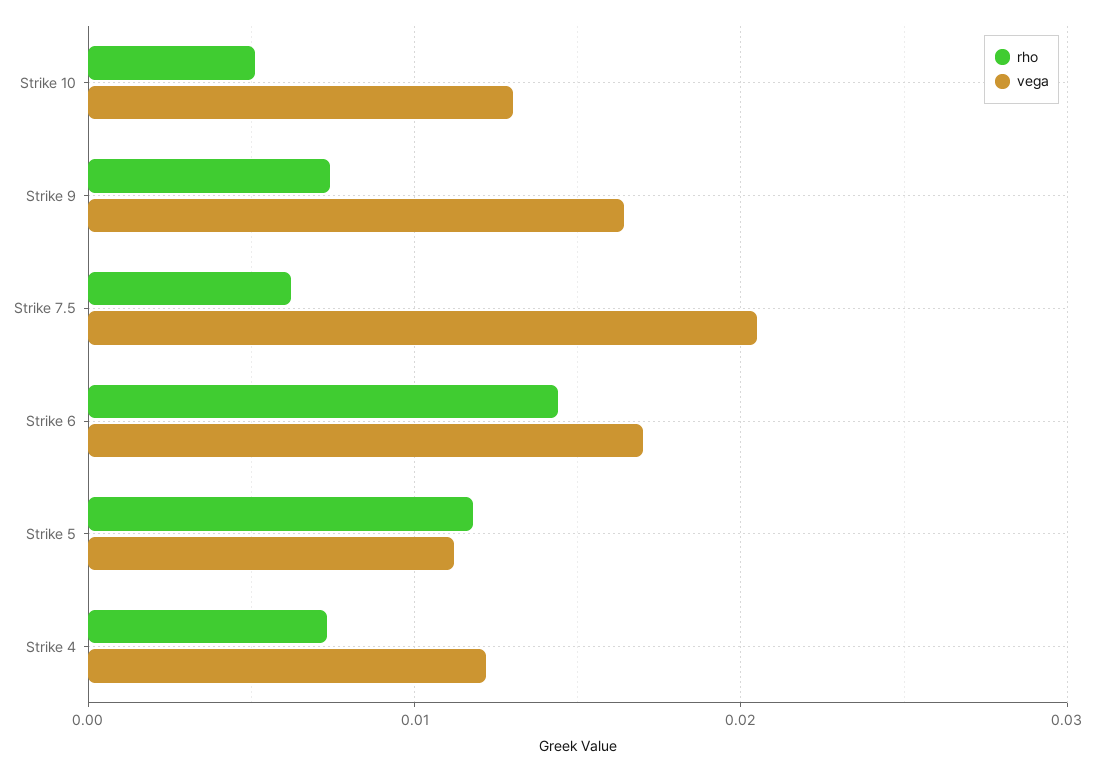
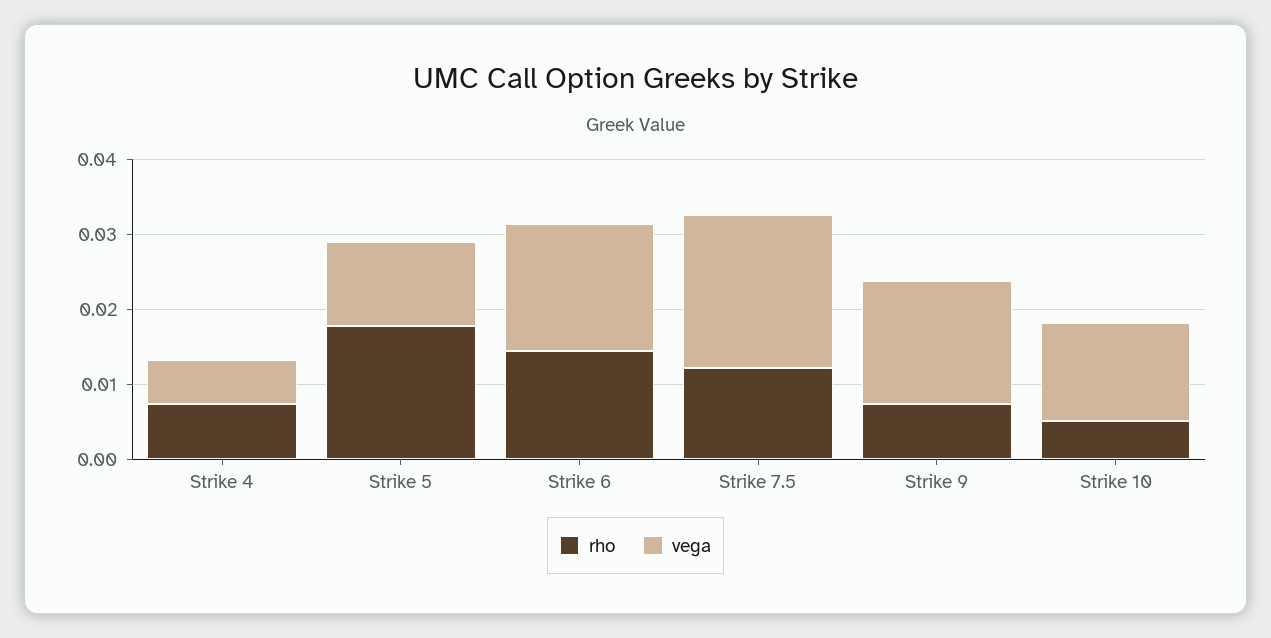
rho, Strike 7.5: 0.006 -> 0.012
rho, Strike 5: 0.012 -> 0.018
vega, Strike 4: 0.012 -> 0.006

